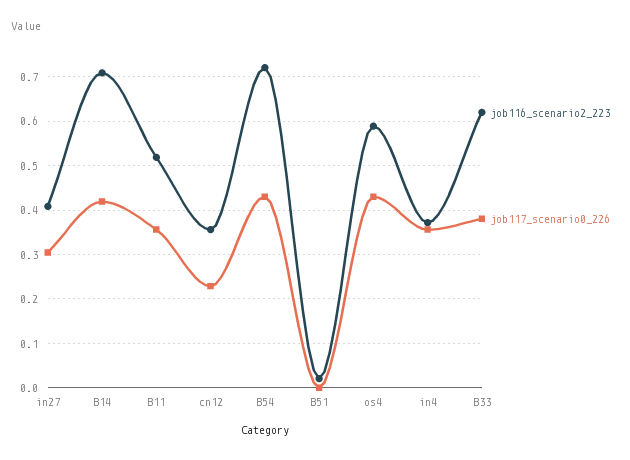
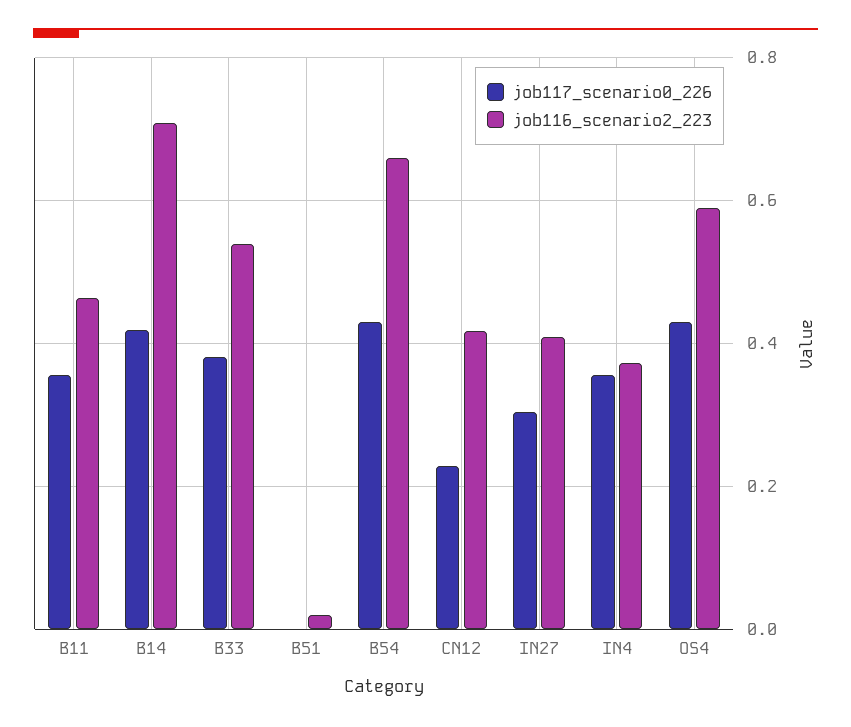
job116_scenario2_223, B11: 0.52 -> 0.46
job116_scenario2_223, cn12: 0.36 -> 0.42
job116_scenario2_223, B54: 0.72 -> 0.66
job116_scenario2_223, B33: 0.62 -> 0.54

